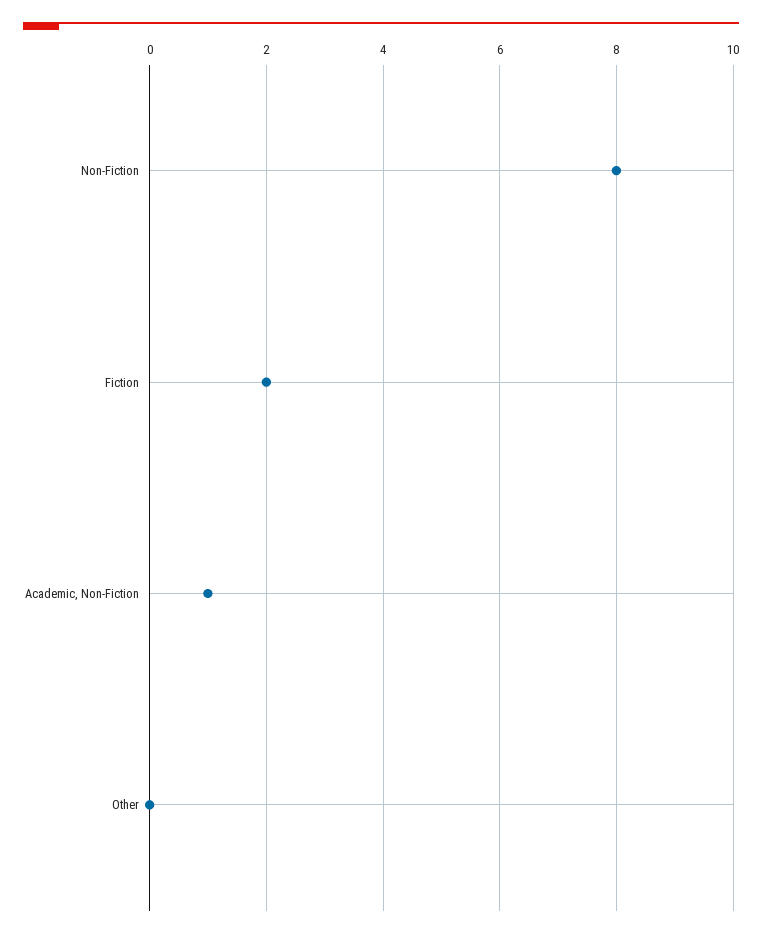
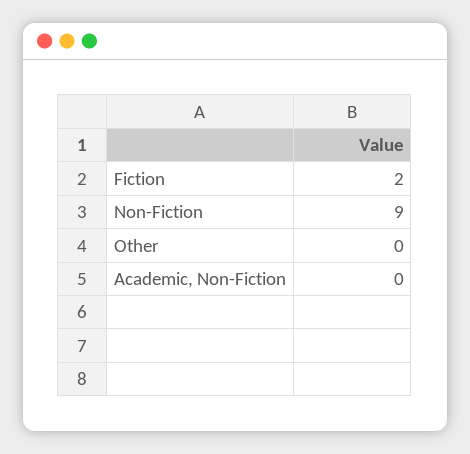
Non-Fiction: 8 -> 9
Academic, Non-Fiction: 1 -> 0

